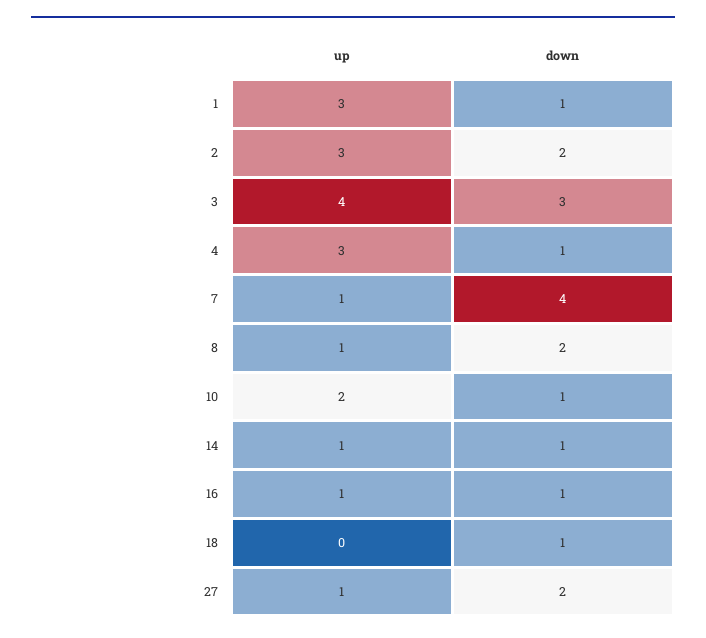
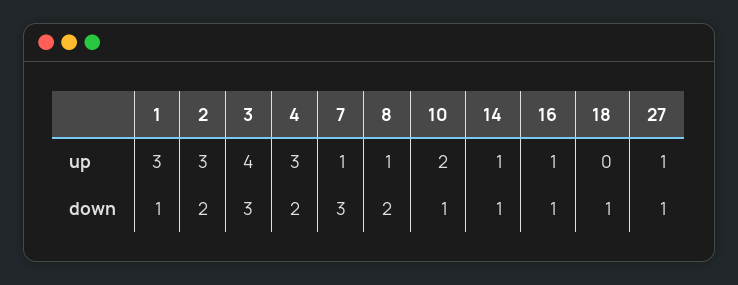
down, 4: 1 -> 2
down, 7: 4 -> 3
down, 27: 2 -> 1

